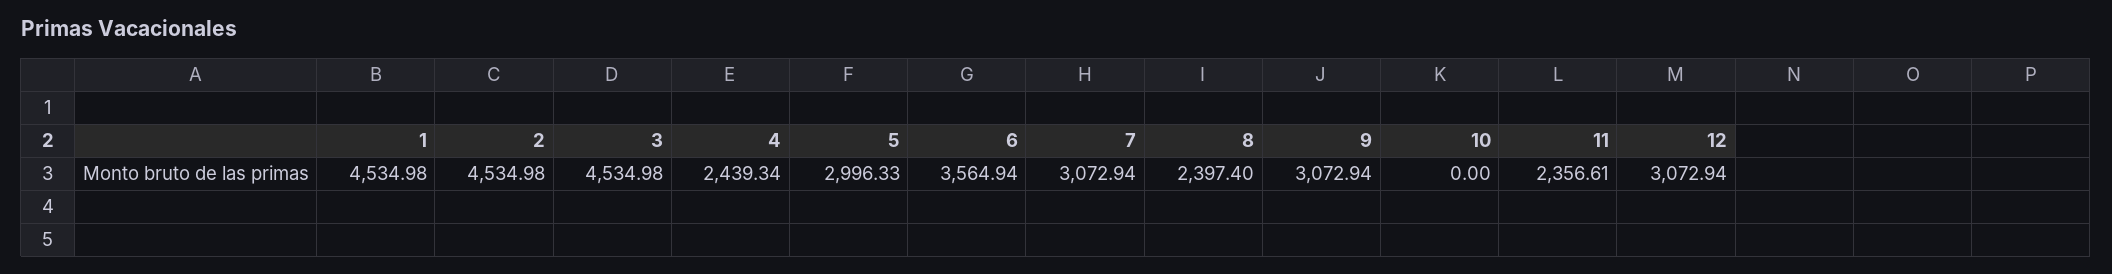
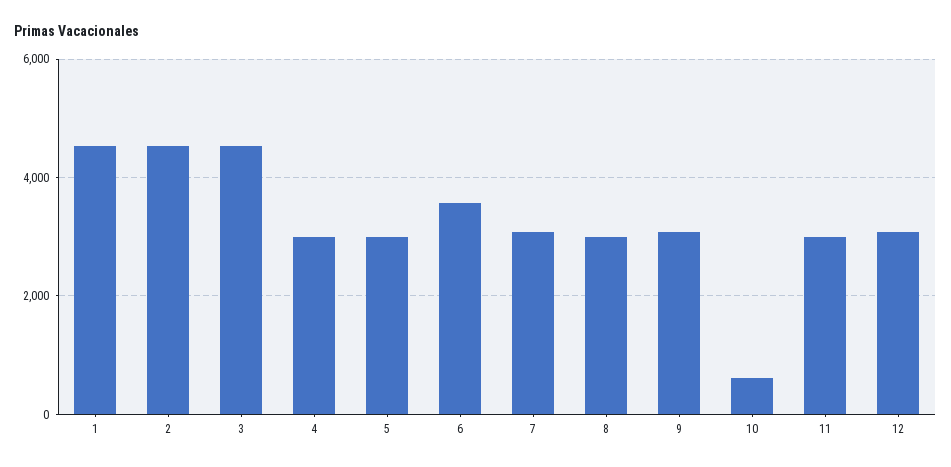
4: 2439.34 -> 3000
8: 2397.4 -> 3000
10: 0 -> 600
11: 2356.61 -> 3000

